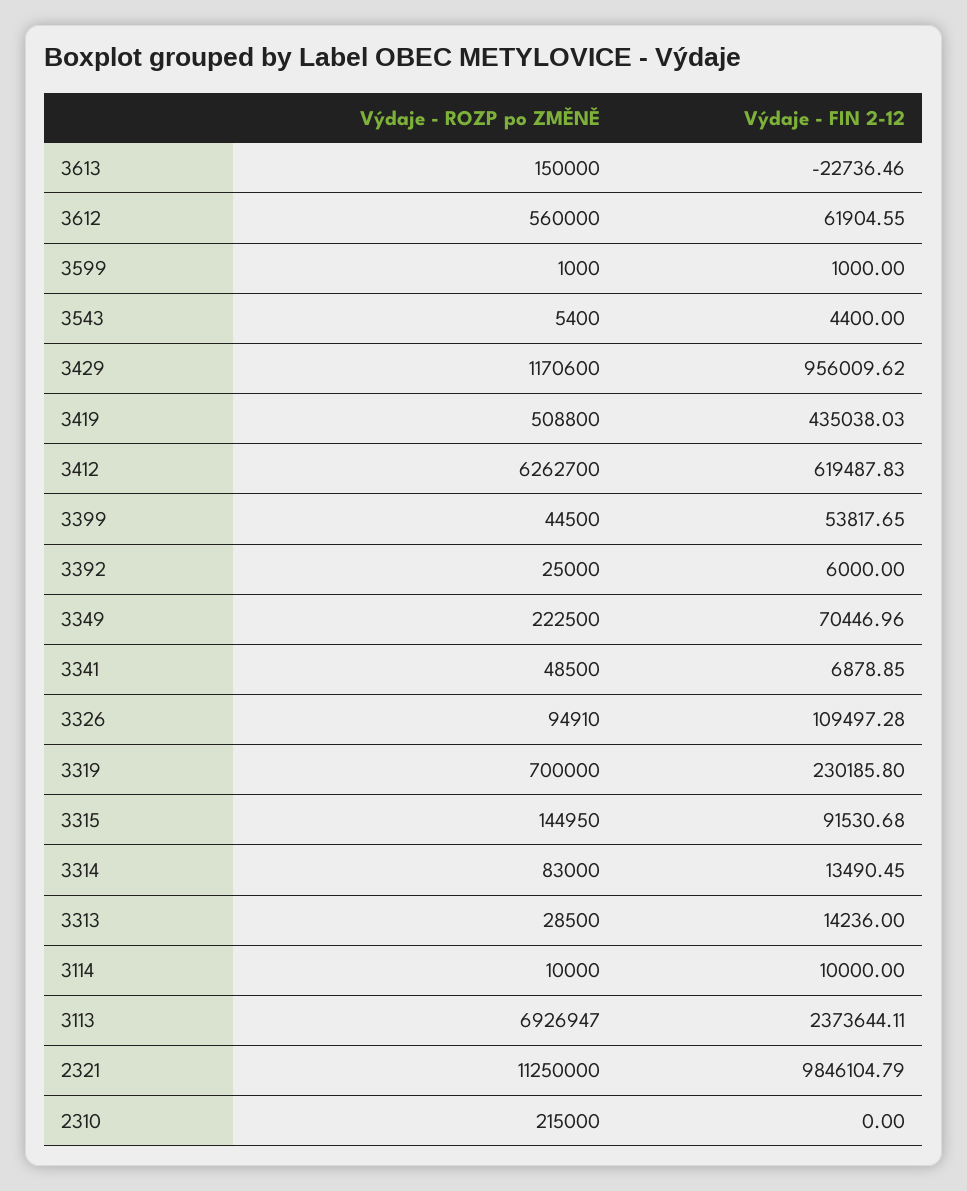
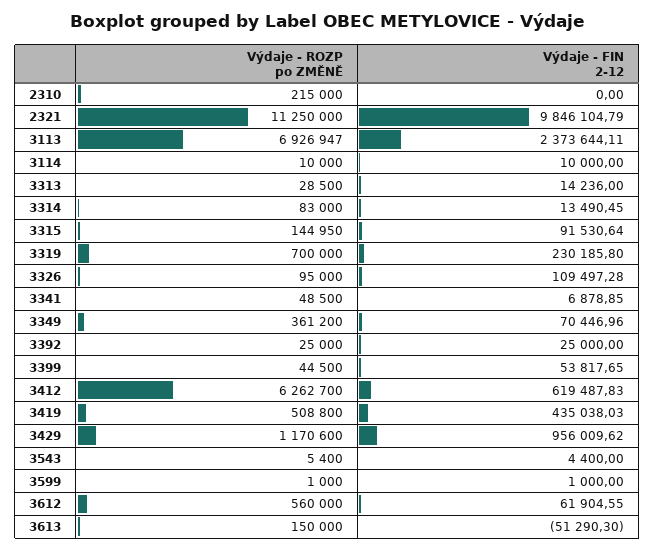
Výdaje - FIN 2-12, 3613: -22736.46 -> -51290.3
Výdaje - FIN 2-12, 3392: 6000 -> 25000
Výdaje - ROZP po ZMĚNĚ, 3349: 222500 -> 361200
Výdaje - ROZP po ZMĚNĚ, 3326: 94910 -> 95000
Výdaje - FIN 2-12, 3315: 91530.68 -> 91530.64

